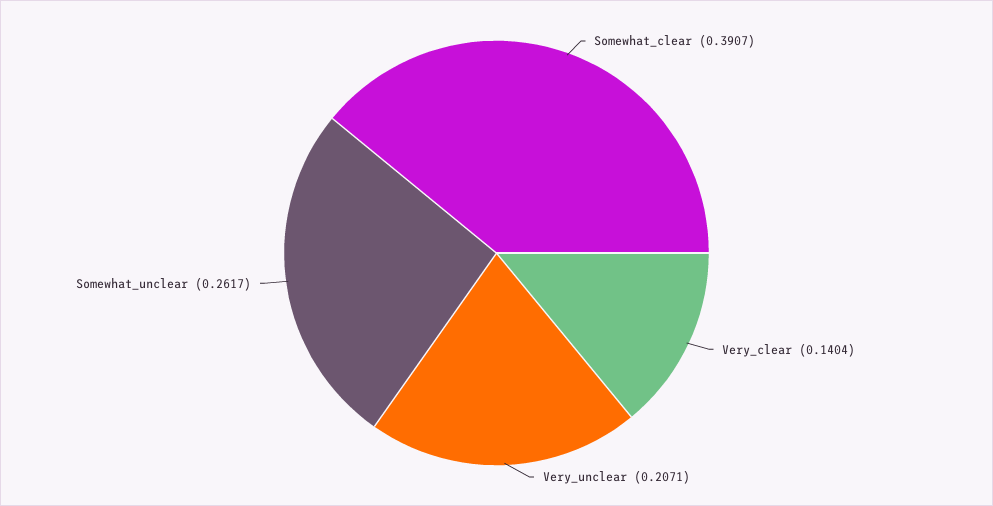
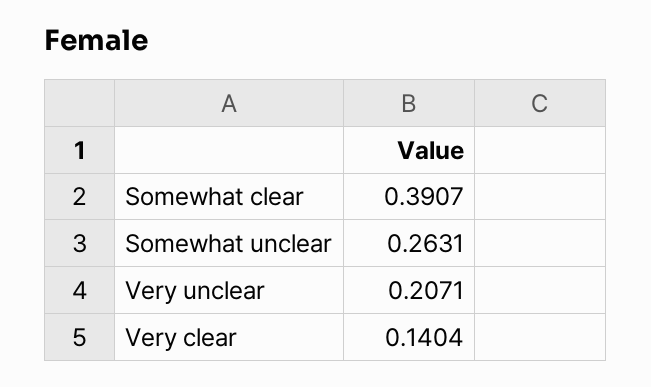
Somewhat_unclear: 0.2617 -> 0.2631

